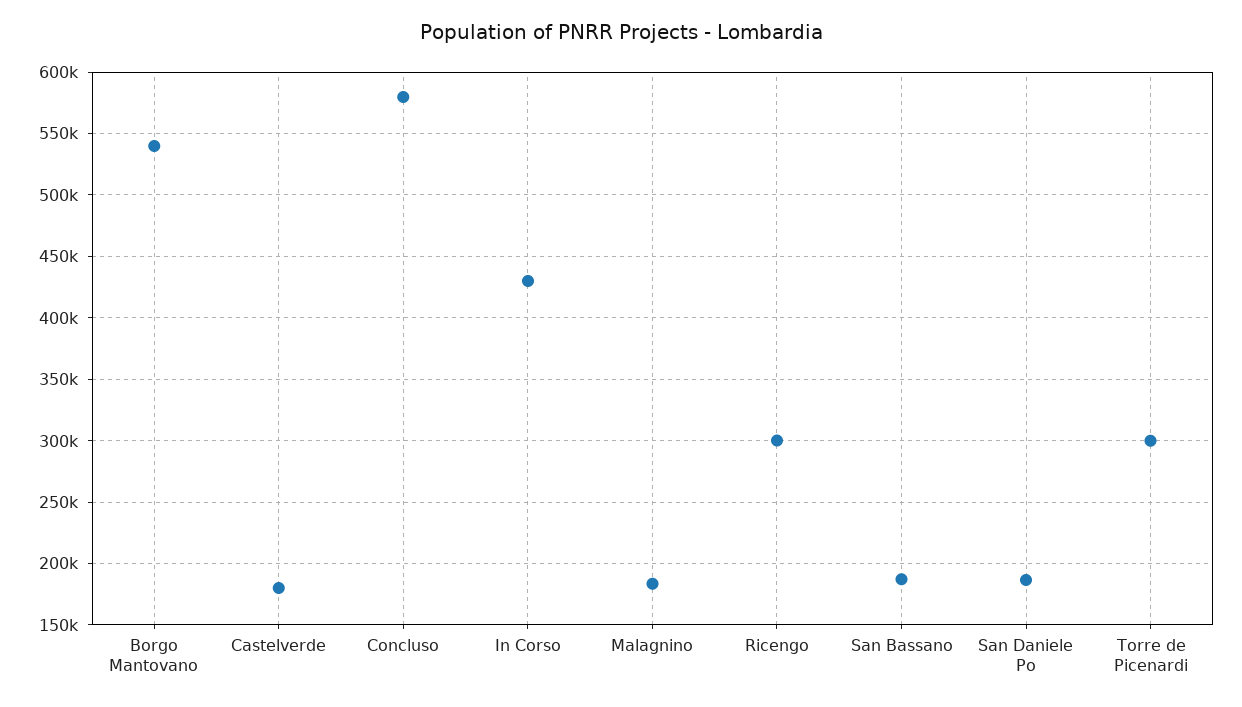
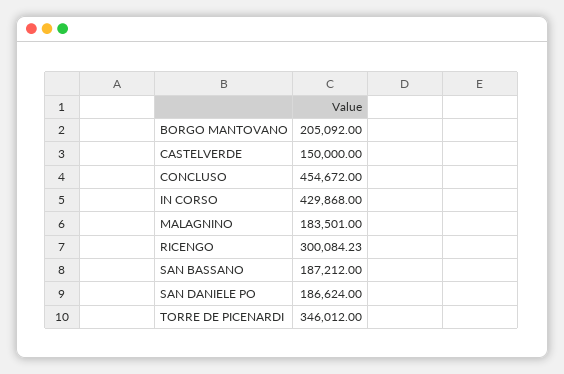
Borgo Mantovano: 540000 -> 205092
Castelverde: 180000 -> 150000
Concluso: 580000 -> 454672
Torre de Picenardi: 300000 -> 346012

